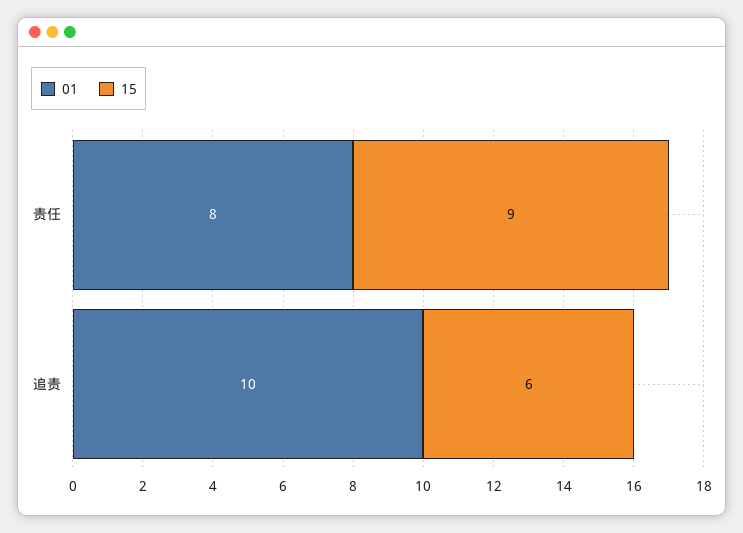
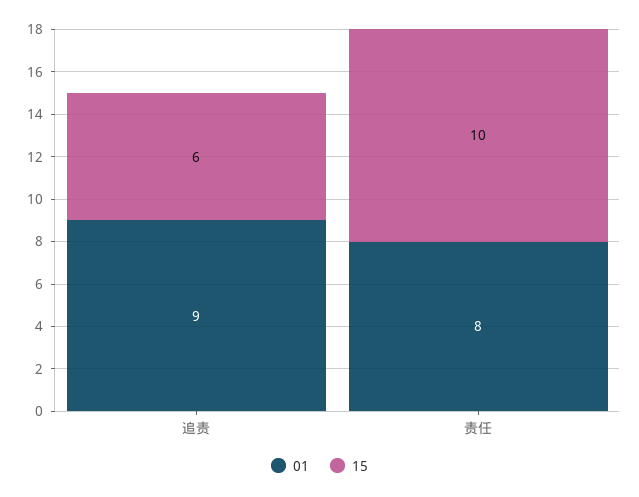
15, 责任: 9 -> 10
01, 追责: 10 -> 9

